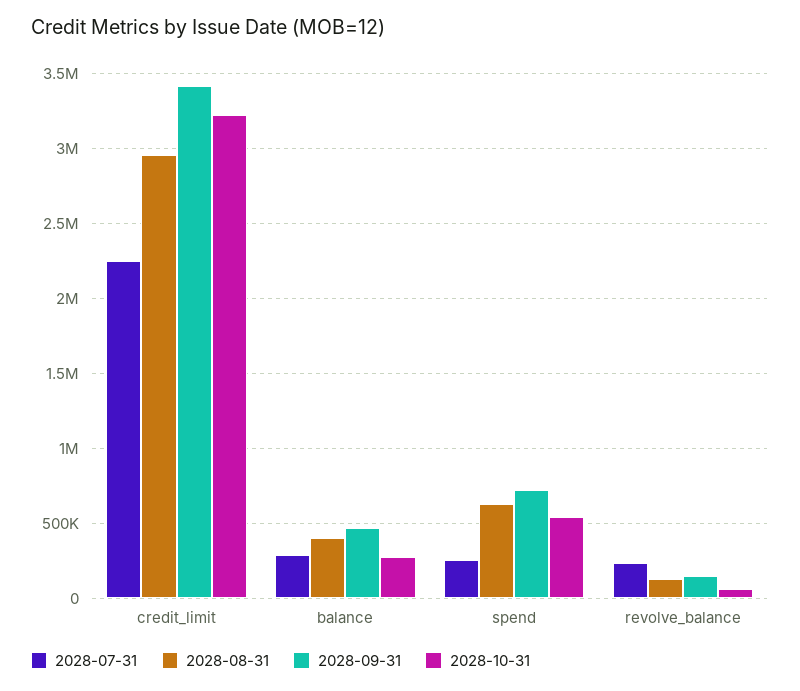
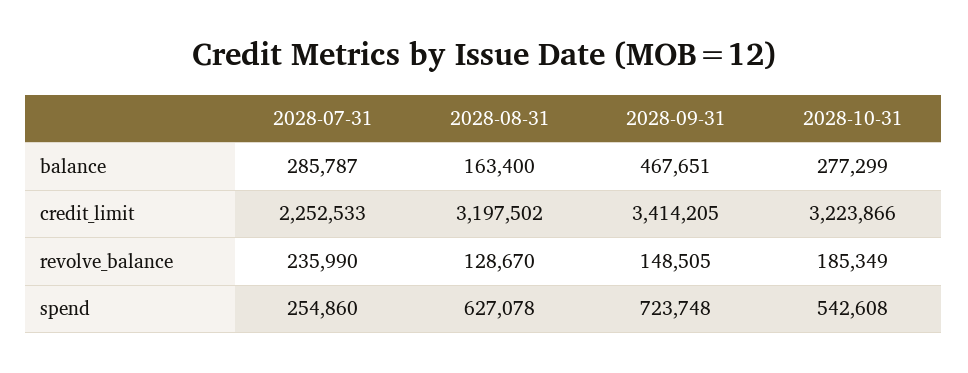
2028-08-31, credit_limit: 2950000 -> 3197502
2028-08-31, balance: 400000 -> 163400
2028-10-31, revolve_balance: 50000 -> 185349

